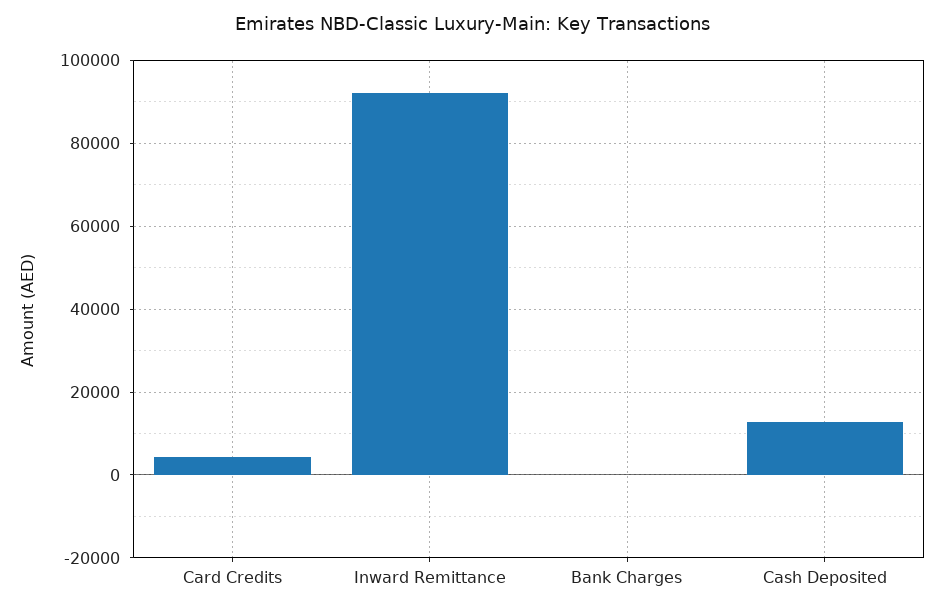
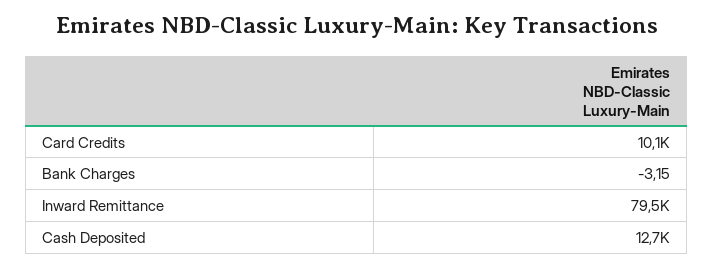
Card Credits: 4000 -> 10100
Inward Remittance: 92000 -> 79500

